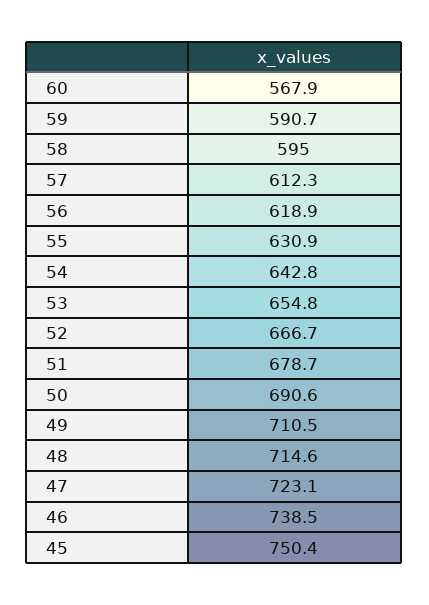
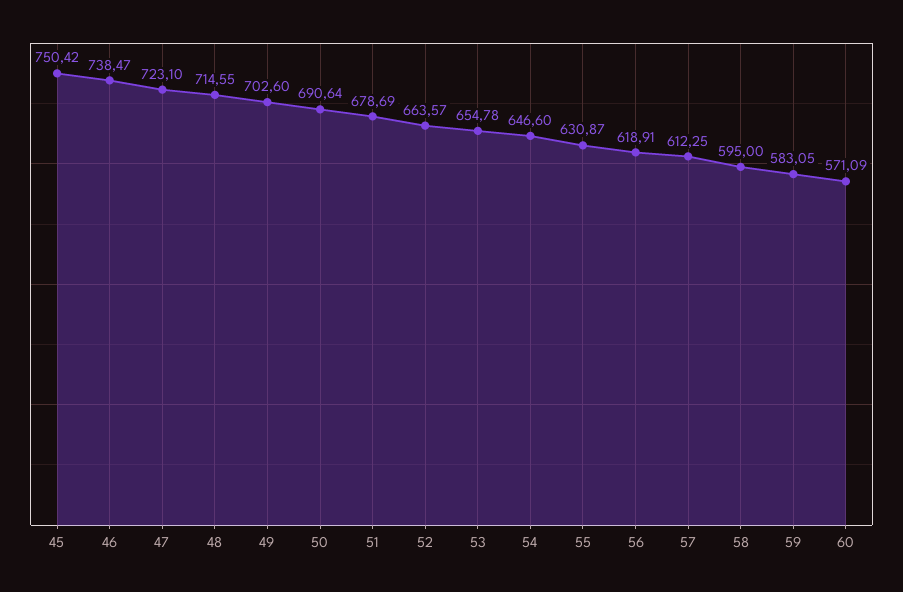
60: 567.9 -> 571.09
59: 590.7 -> 583.05
54: 642.8 -> 646.6
52: 666.7 -> 663.57
49: 710.5 -> 702.6

